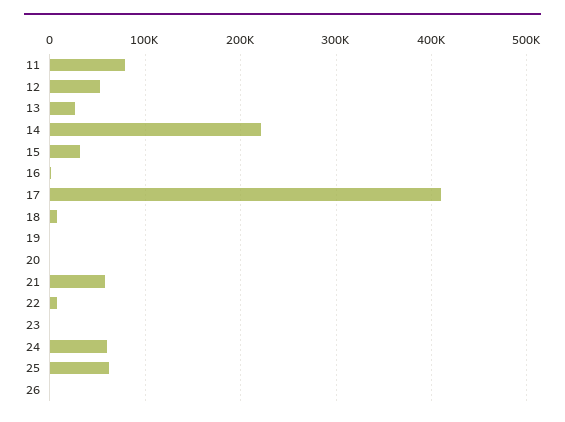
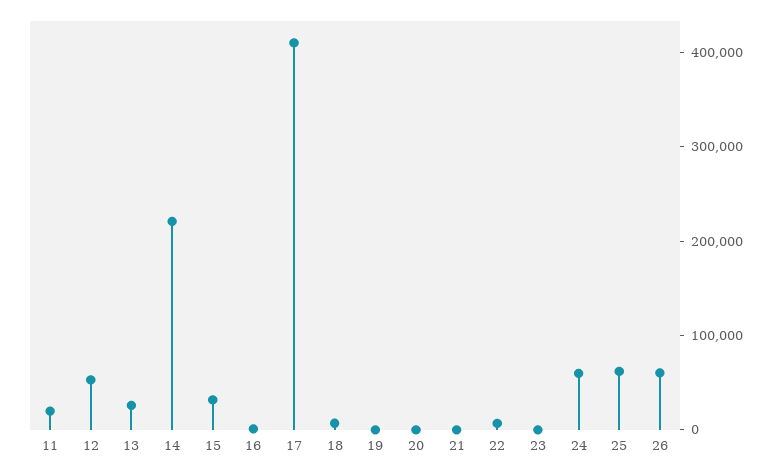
11: 80000 -> 20000
21: 60000 -> 0
26: 0 -> 60000

